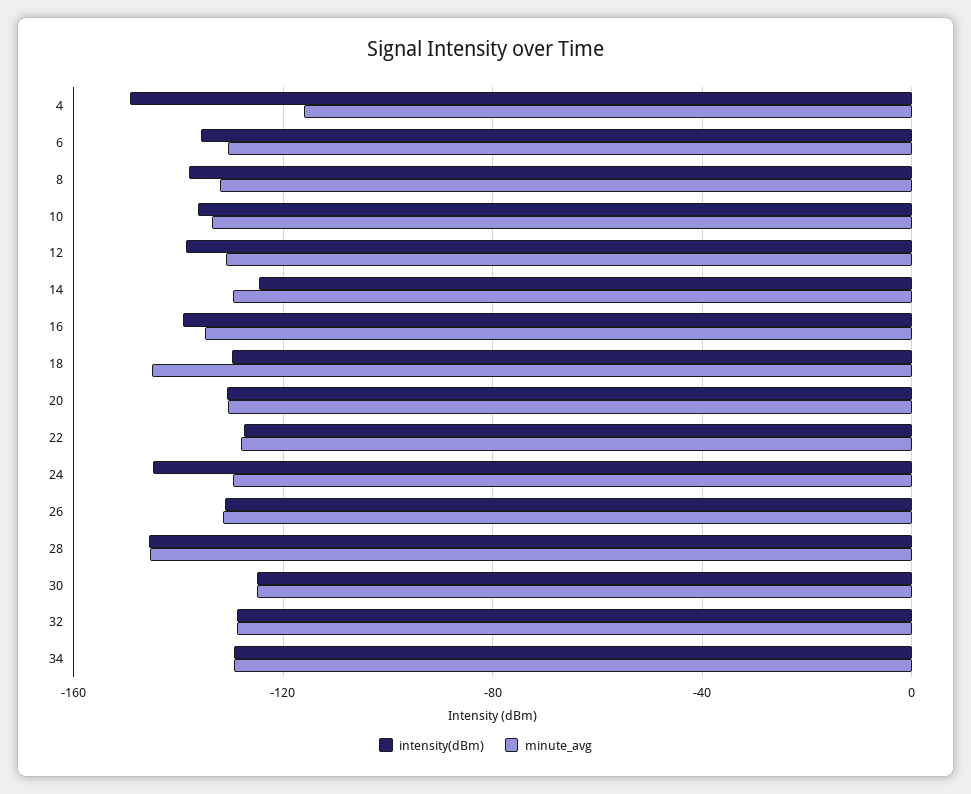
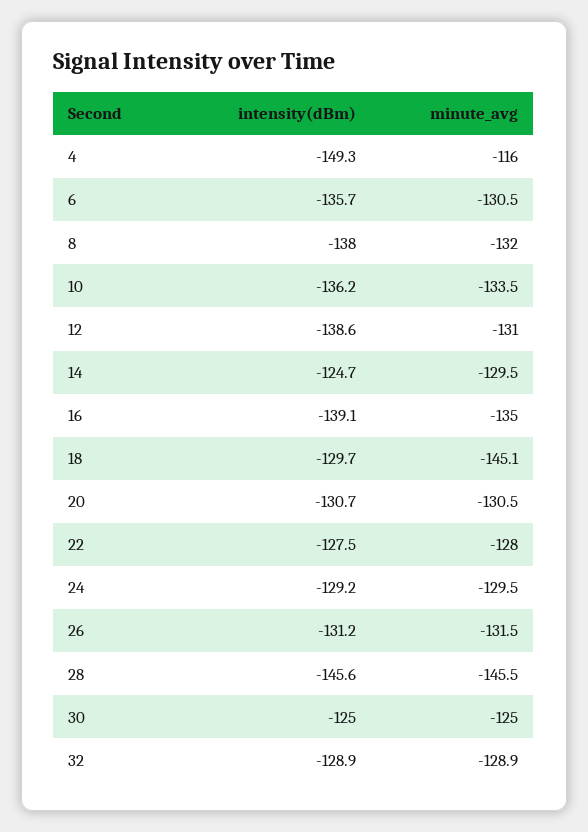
intensity(dBm), 24: -145 -> -129.2
intensity(dBm), 34: -130 -> none
minute_avg, 34: -130 -> none

